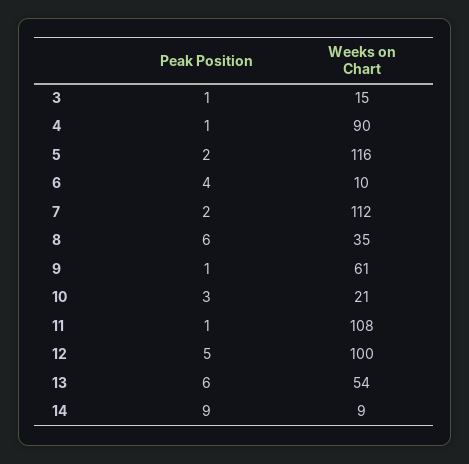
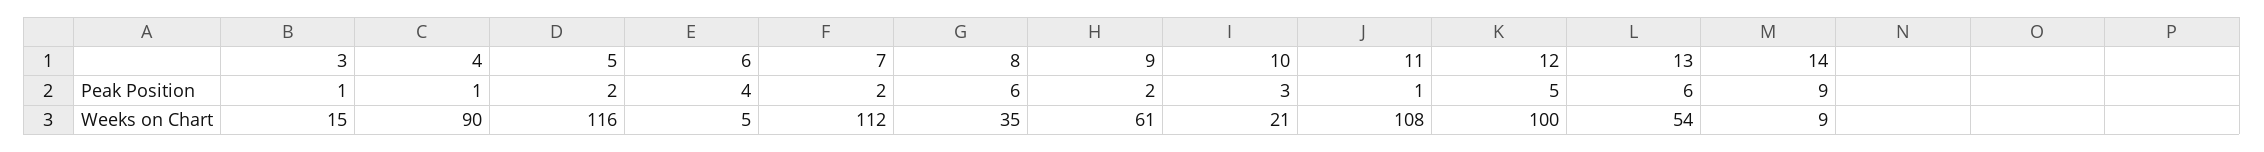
Weeks on Chart, 6: 10 -> 5
Peak Position, 9: 1 -> 2

